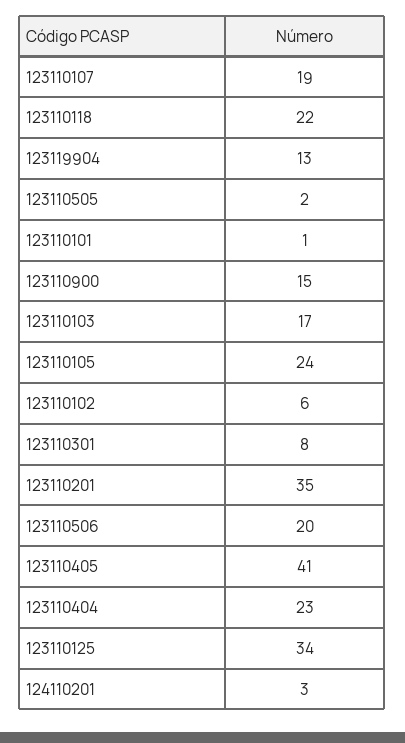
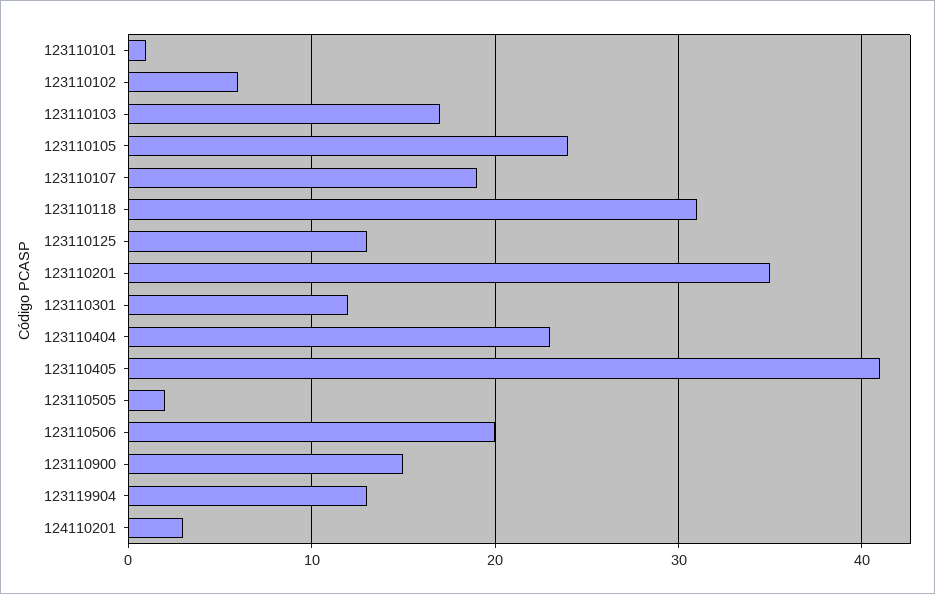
123110118: 22 -> 31
123110301: 8 -> 12
123110125: 34 -> 13

